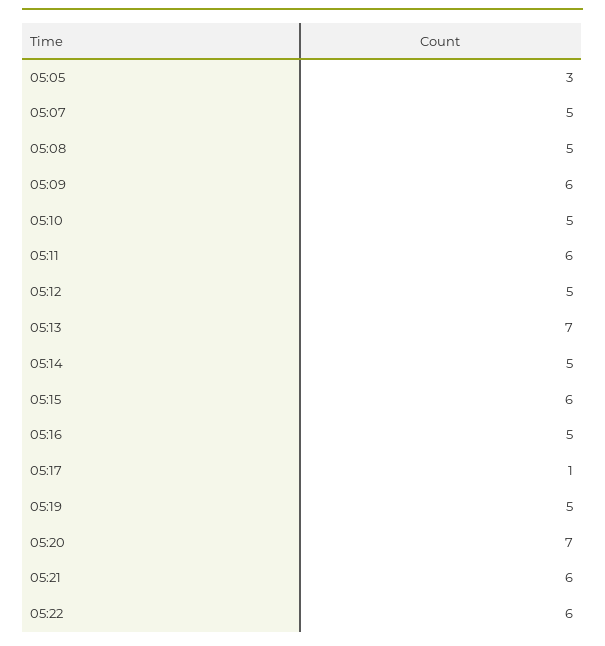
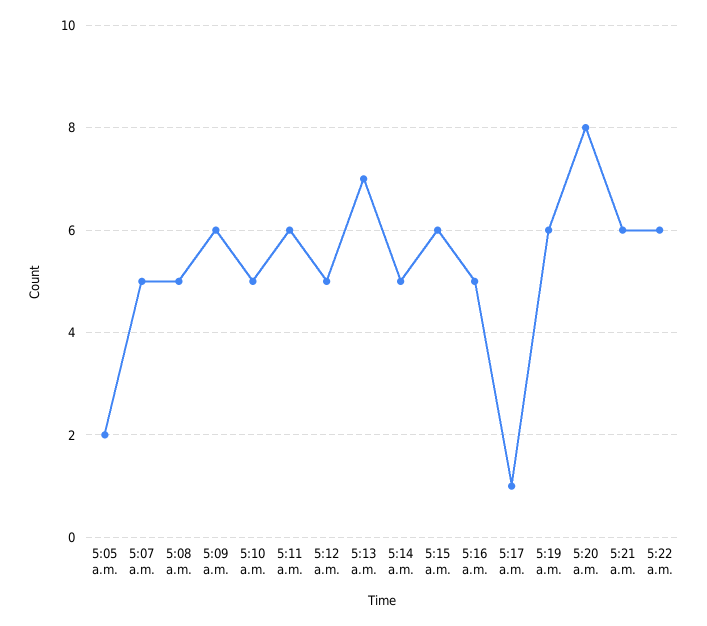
05:05: 3 -> 2
05:19: 5 -> 6
05:20: 7 -> 8

